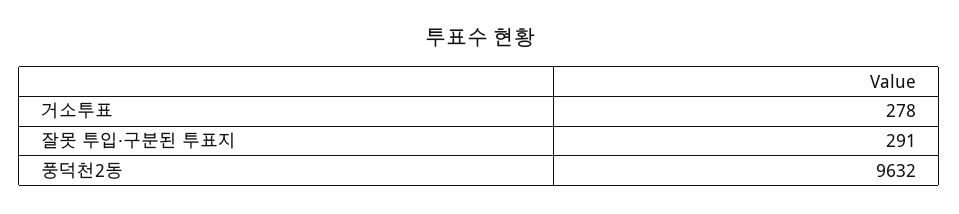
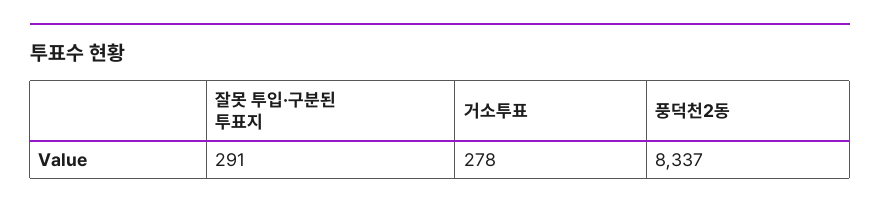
풍덕천2동: 9632 -> 8337

